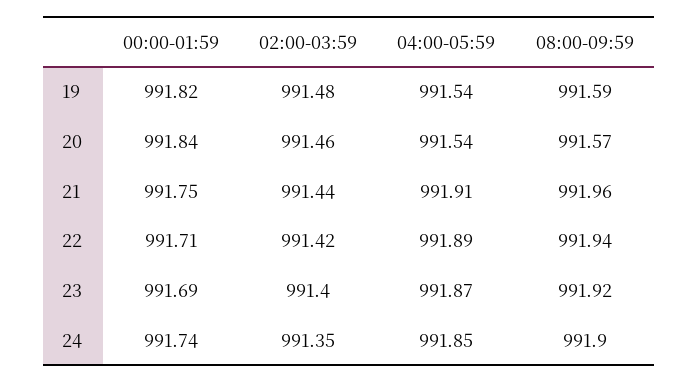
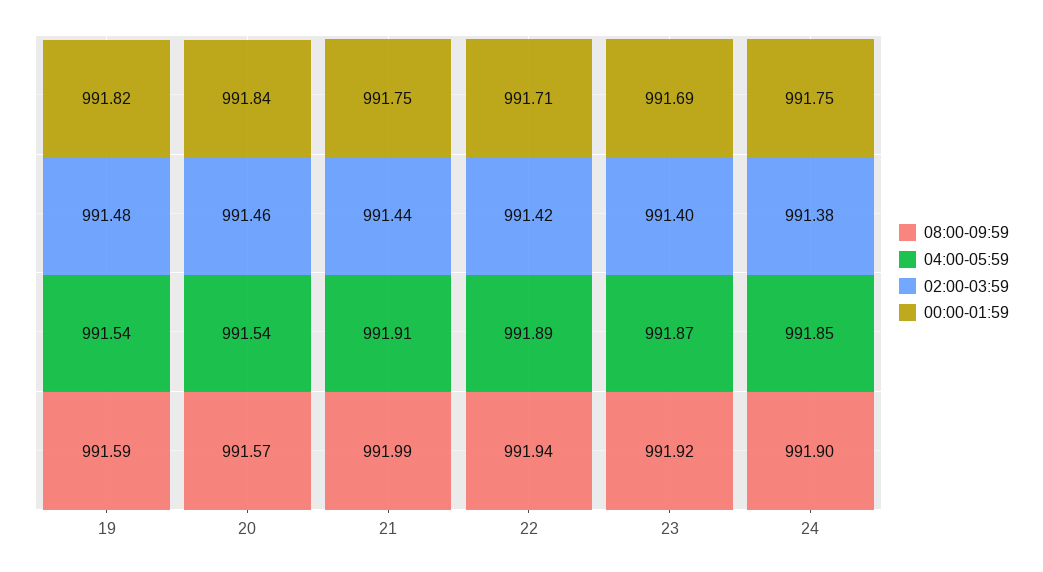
08:00-09:59, 21: 991.96 -> 991.99
00:00-01:59, 24: 991.74 -> 991.75
02:00-03:59, 24: 991.35 -> 991.38

